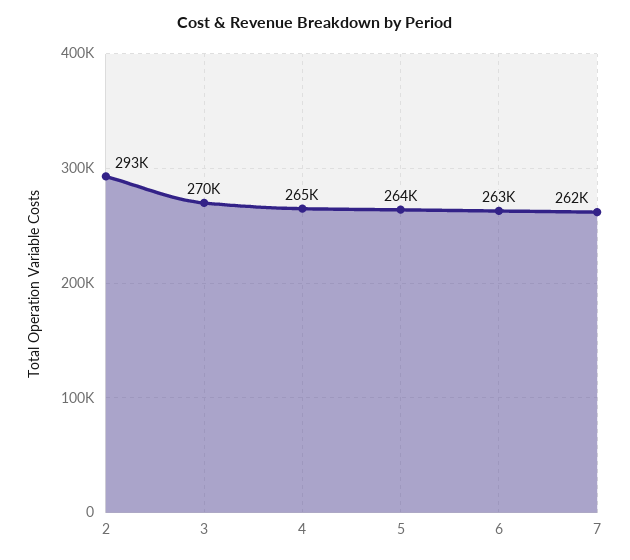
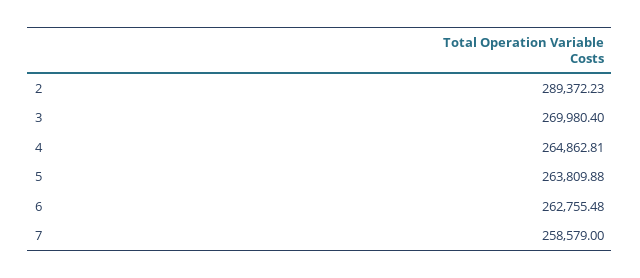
2: 293000 -> 289372.23
7: 262000 -> 258579

